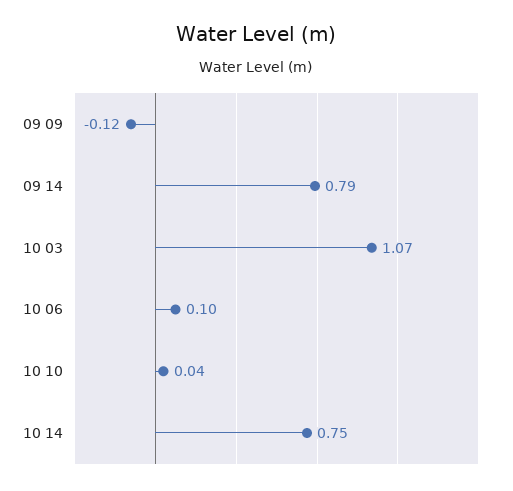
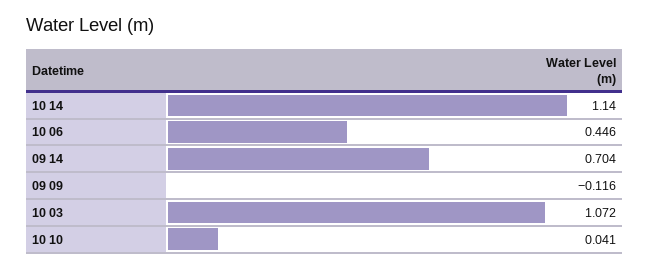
09 14: 0.79 -> 0.704
10 06: 0.1 -> 0.446
10 14: 0.75 -> 1.14

